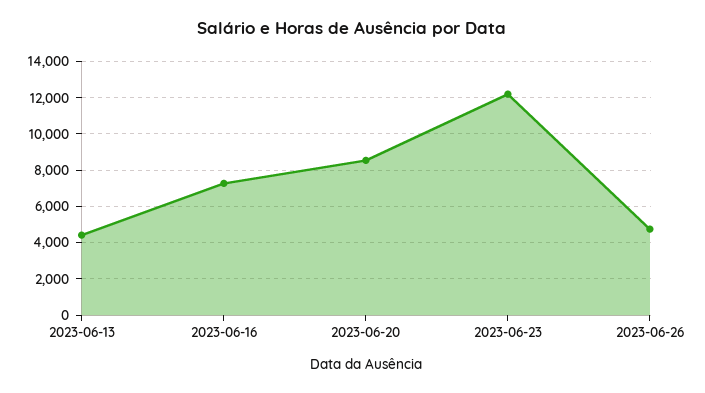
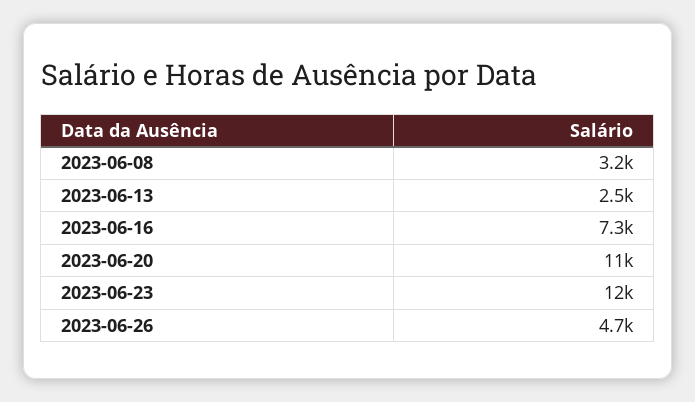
2023-06-13: 4500 -> 2500
2023-06-20: 8500 -> 11000
2023-06-08: none -> 3200

